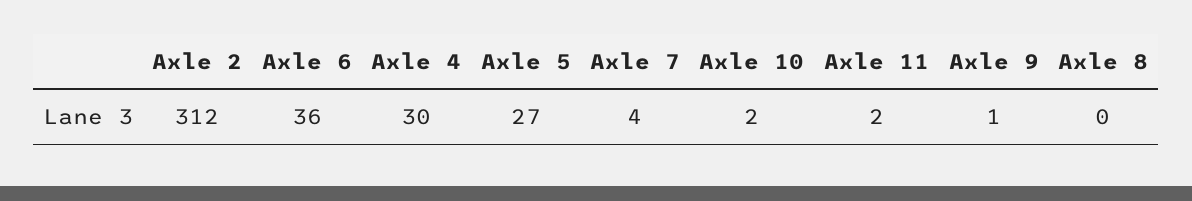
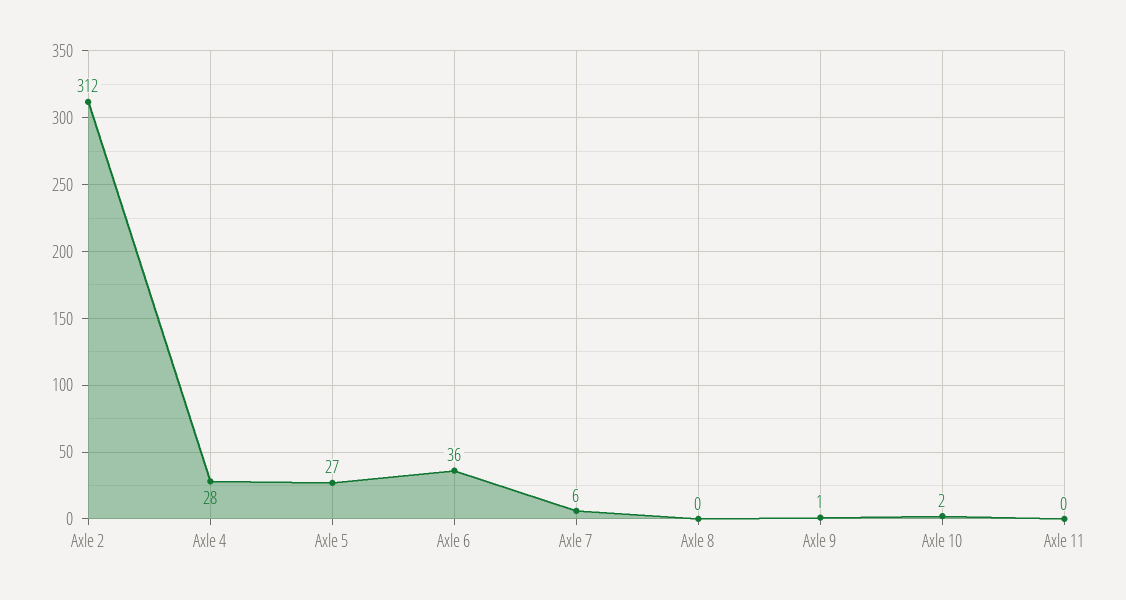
Axle 4: 30 -> 28
Axle 7: 4 -> 6
Axle 11: 2 -> 0

